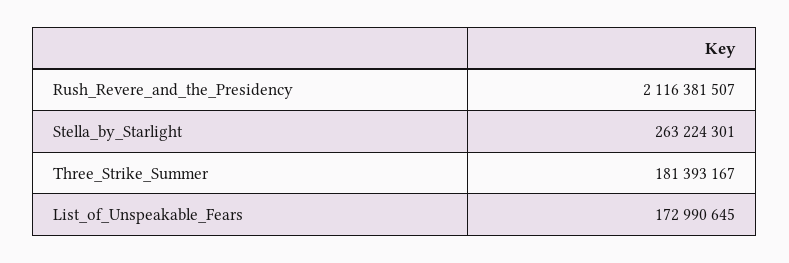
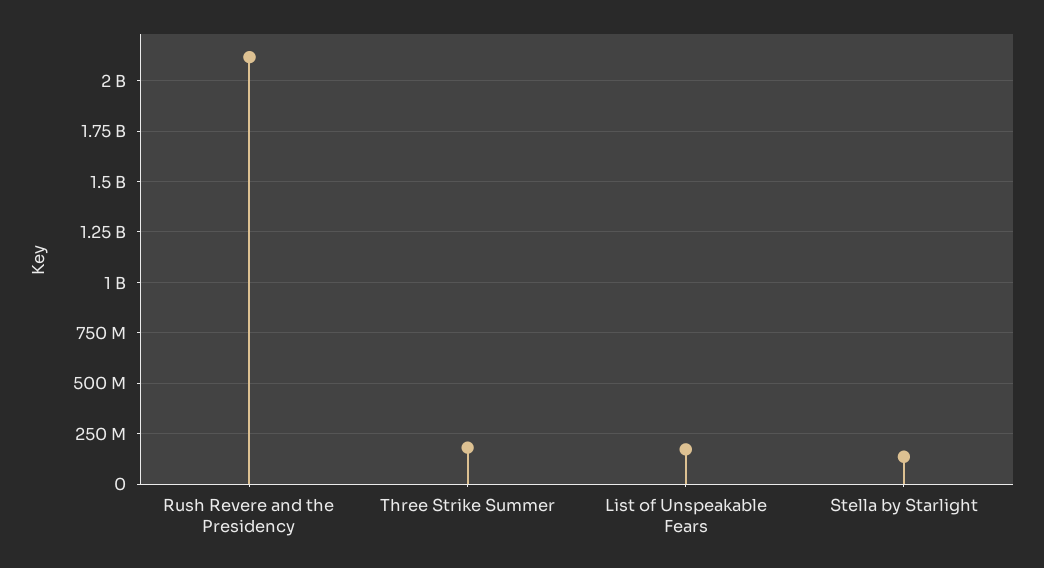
Stella_by_Starlight: 263224301 -> 150000000

